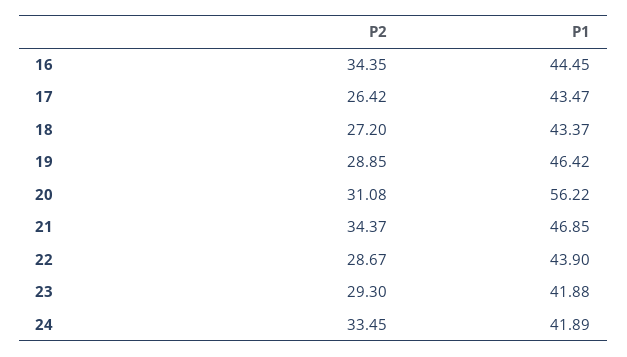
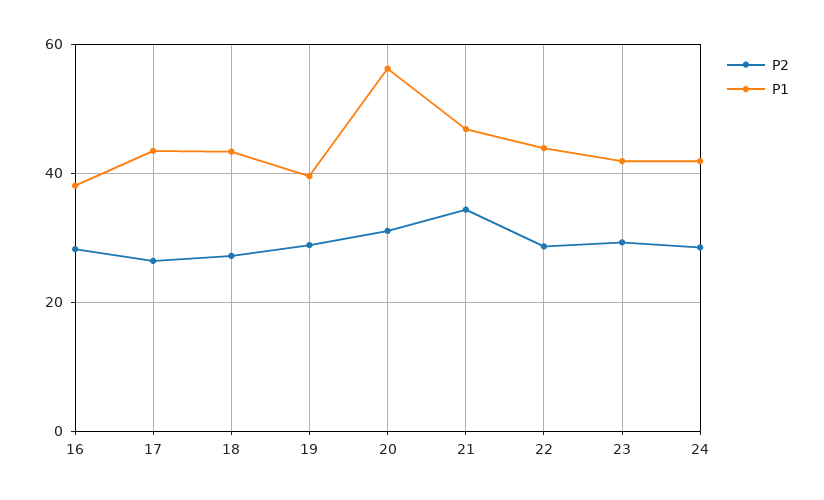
P2, 16: 34.35 -> 28
P1, 16: 44.45 -> 38
P1, 19: 46.42 -> 40
P2, 24: 33.45 -> 28

